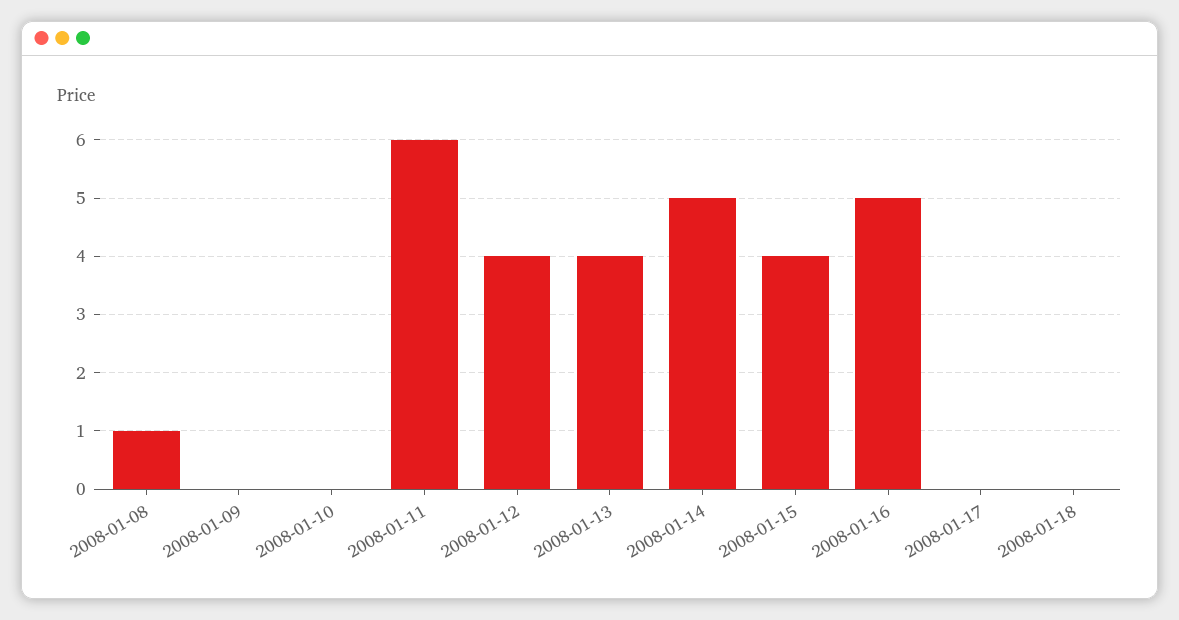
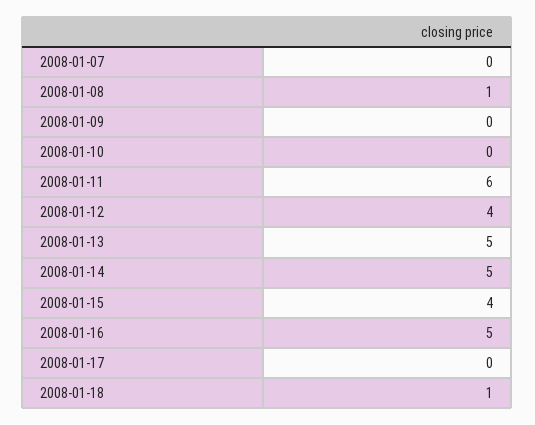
2008-01-13: 4 -> 5
2008-01-18: 0 -> 1
2008-01-07: none -> 0

